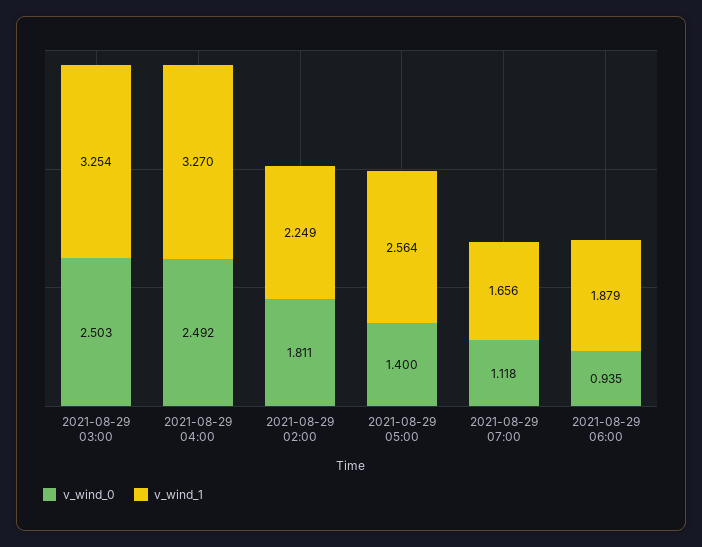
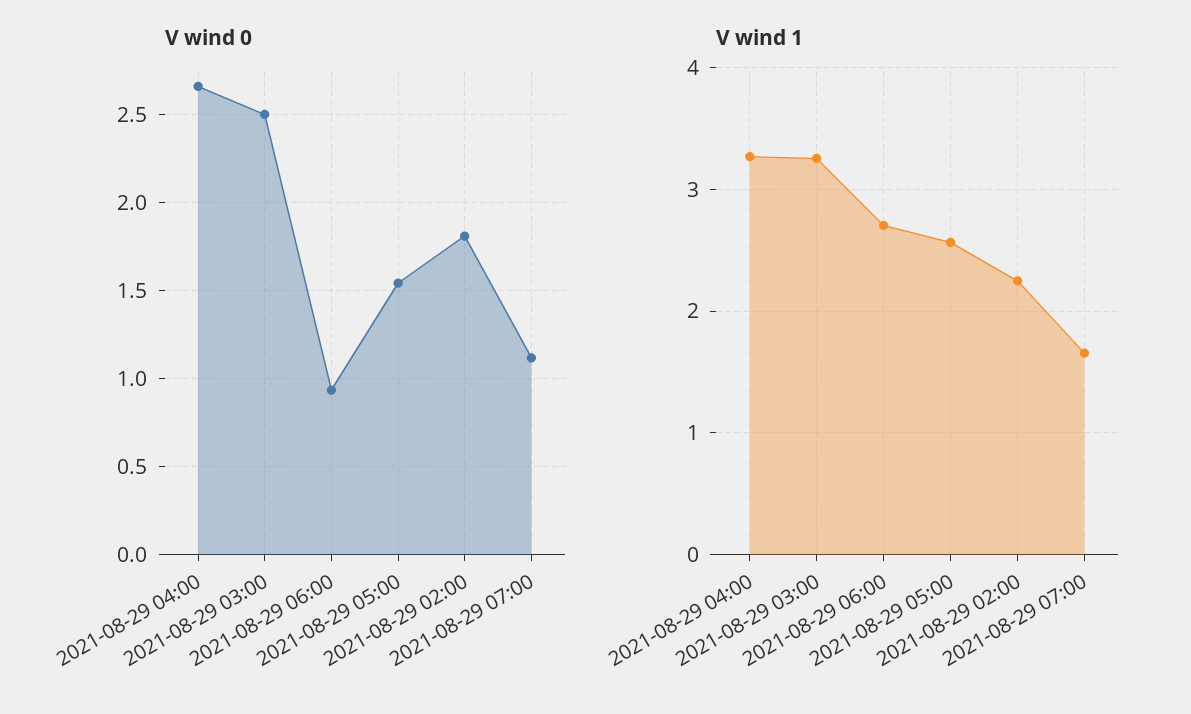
v_wind_0, 2021-08-29 04:00: 2.492 -> 2.65
v_wind_0, 2021-08-29 05:00: 1.4 -> 1.55
v_wind_1, 2021-08-29 06:00: 1.879 -> 2.7

